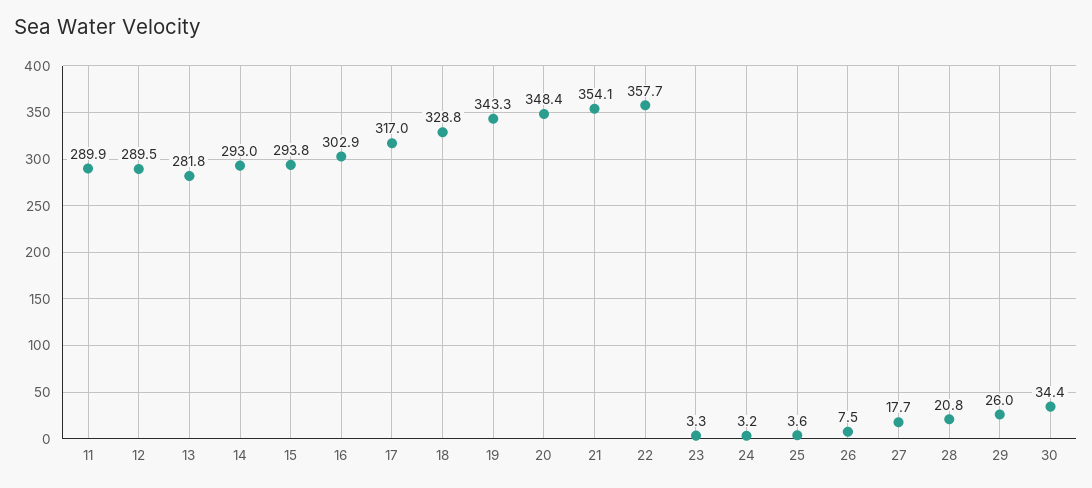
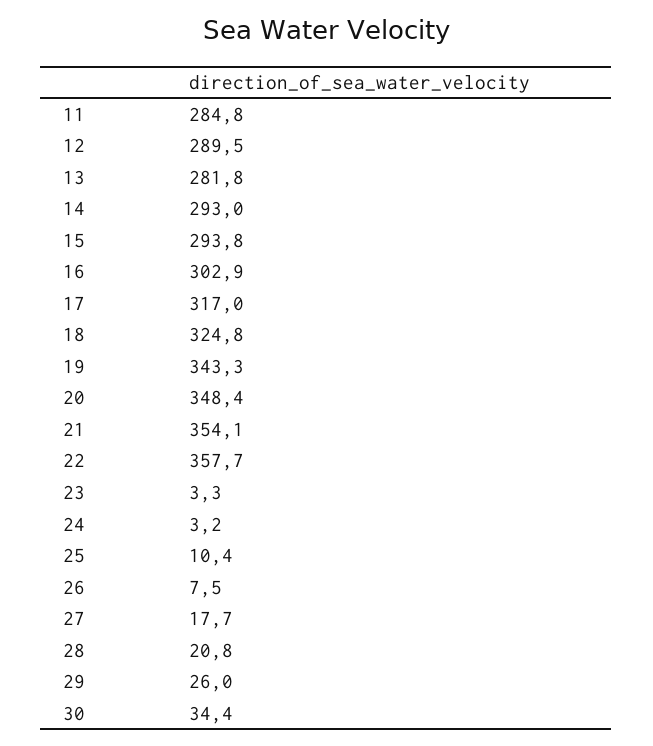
11: 289.9 -> 284.8
18: 328.8 -> 324.8
25: 3.6 -> 10.4

